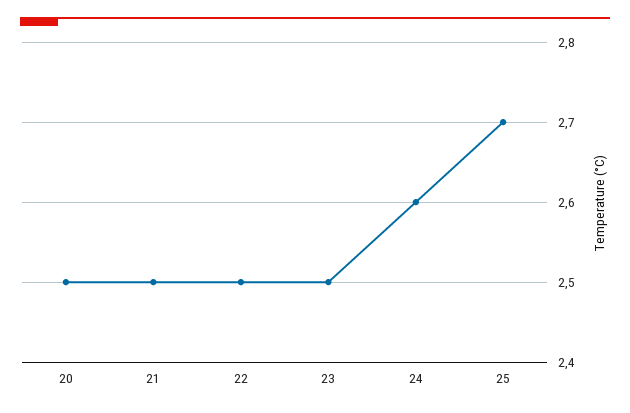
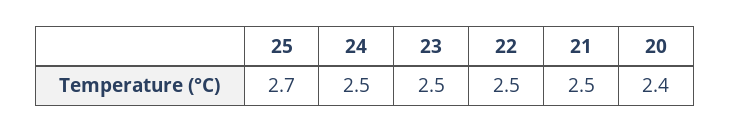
20: 2.5 -> 2.4
24: 2.6 -> 2.5

